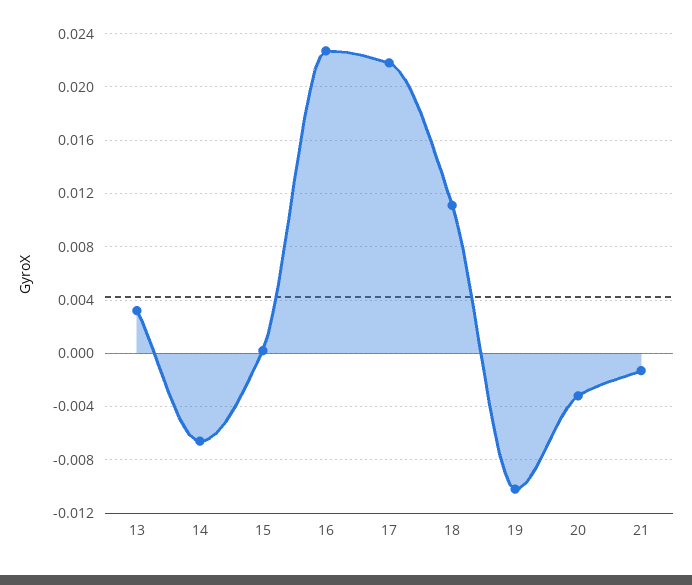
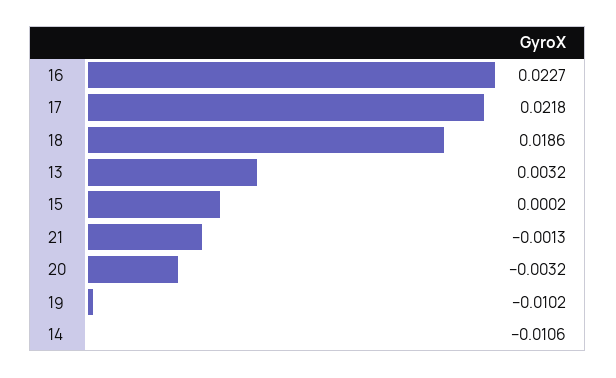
14: -0.0065 -> -0.0106
18: 0.011 -> 0.0186

